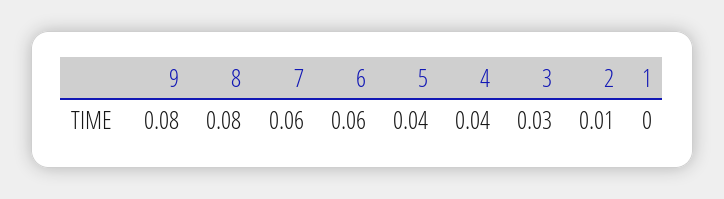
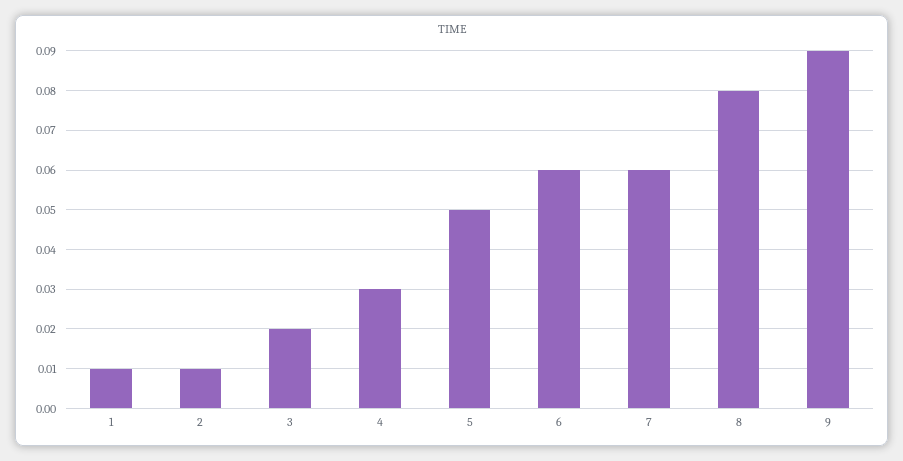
9: 0.08 -> 0.09
5: 0.04 -> 0.05
4: 0.04 -> 0.03
3: 0.03 -> 0.02
1: 0 -> 0.01

